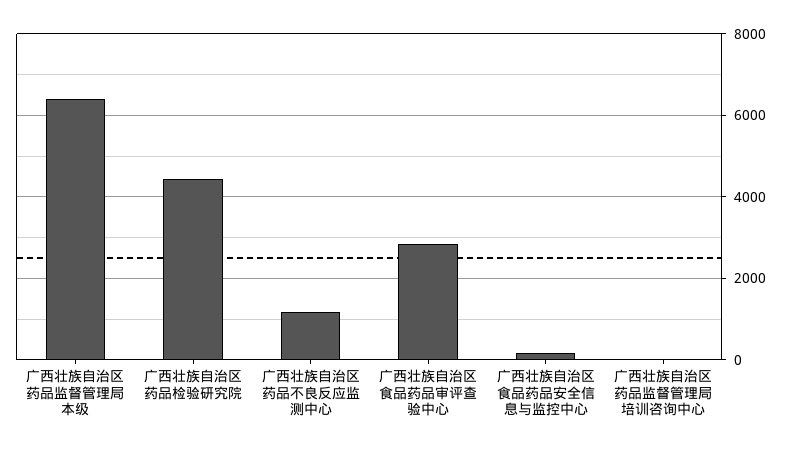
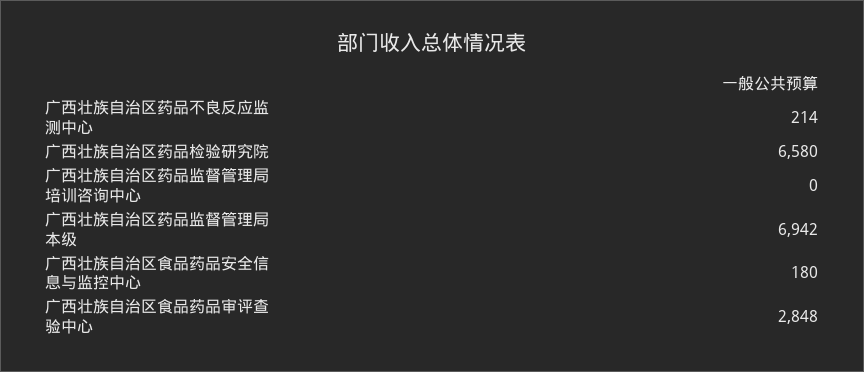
广西壮族自治区药品监督管理局本级: 6400 -> 6942
广西壮族自治区药品检验研究院: 4400 -> 6580
广西壮族自治区药品不良反应监测中心: 1200 -> 214

